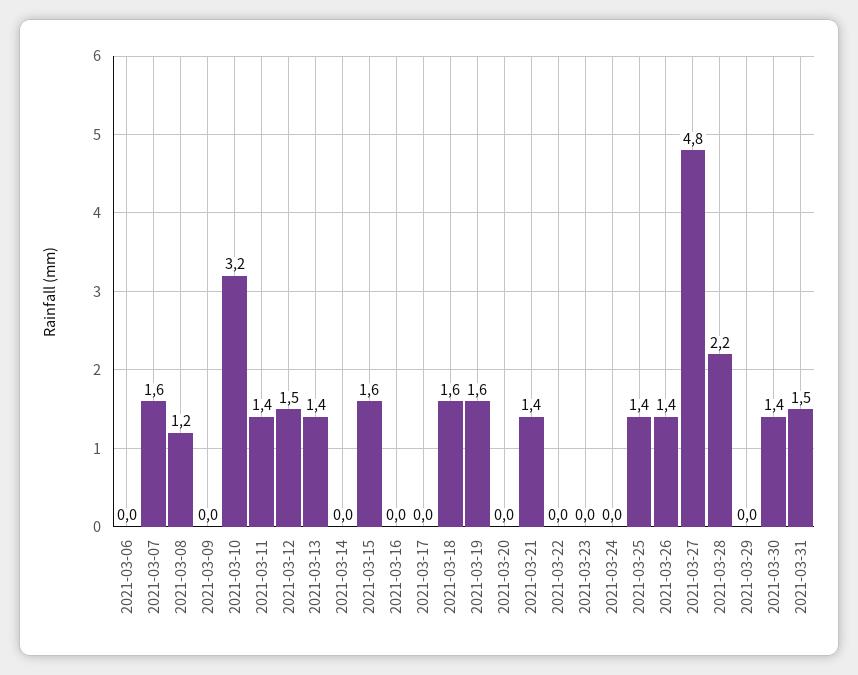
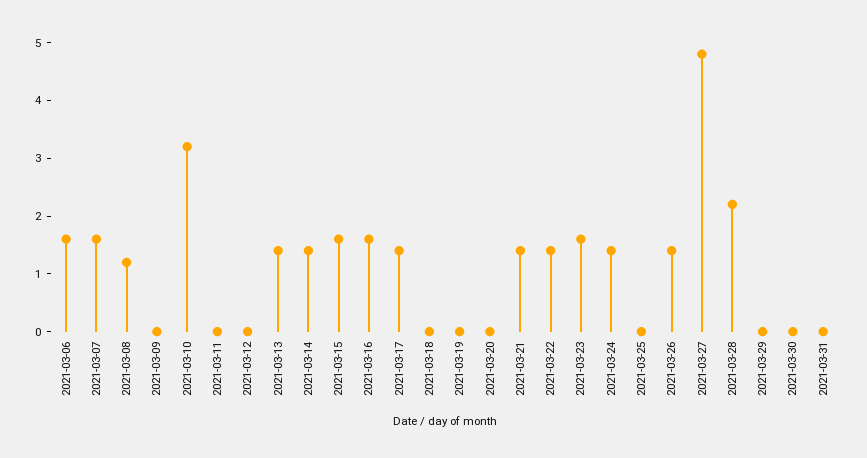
2021-03-06: 0 -> 1.5
2021-03-11: 1.4 -> 0
2021-03-12: 1.5 -> 0
2021-03-14: 0 -> 1.5
2021-03-16: 0 -> 1.5
2021-03-17: 0 -> 1.5
2021-03-18: 1.6 -> 0
2021-03-19: 1.6 -> 0
2021-03-22: 0 -> 1.5
2021-03-23: 0 -> 1.5
2021-03-24: 0 -> 1.5
2021-03-25: 1.4 -> 0
2021-03-30: 1.4 -> 0
2021-03-31: 1.5 -> 0

